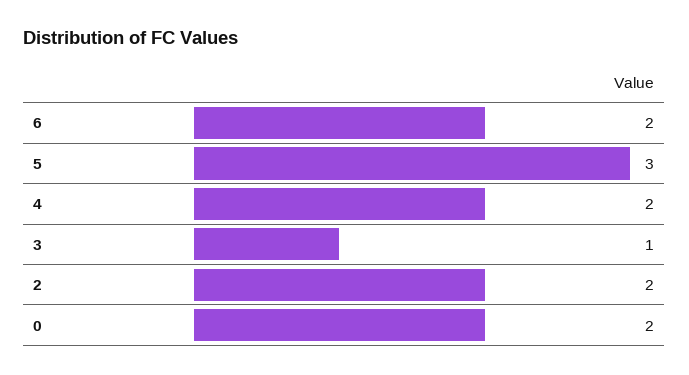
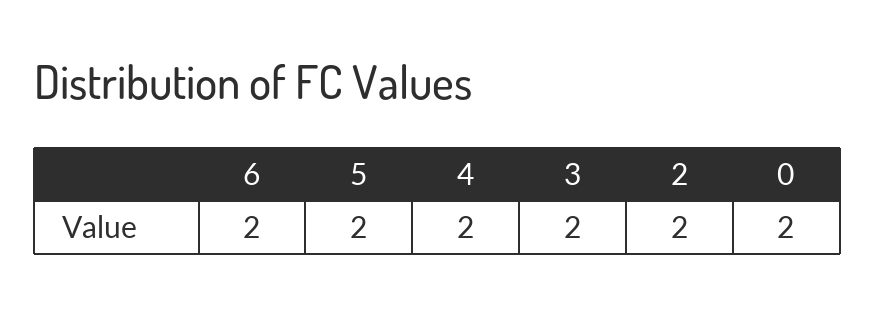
5: 3 -> 2
3: 1 -> 2

